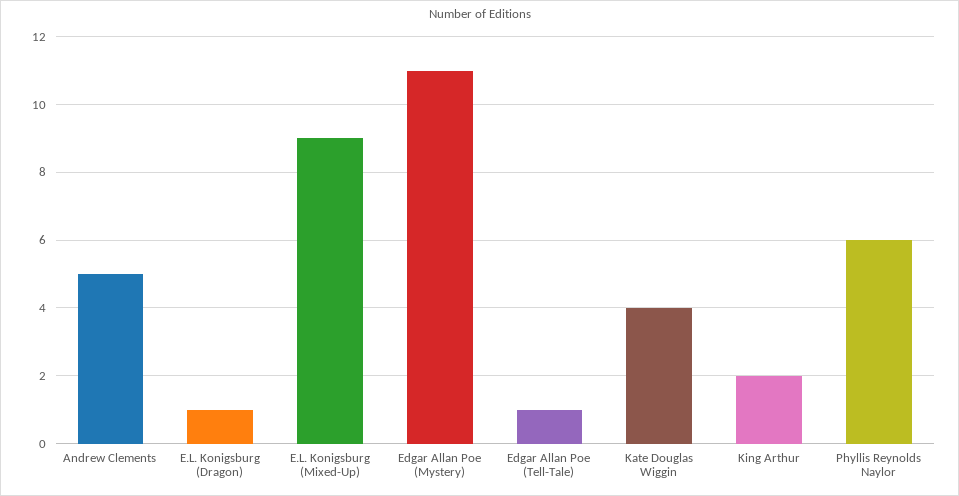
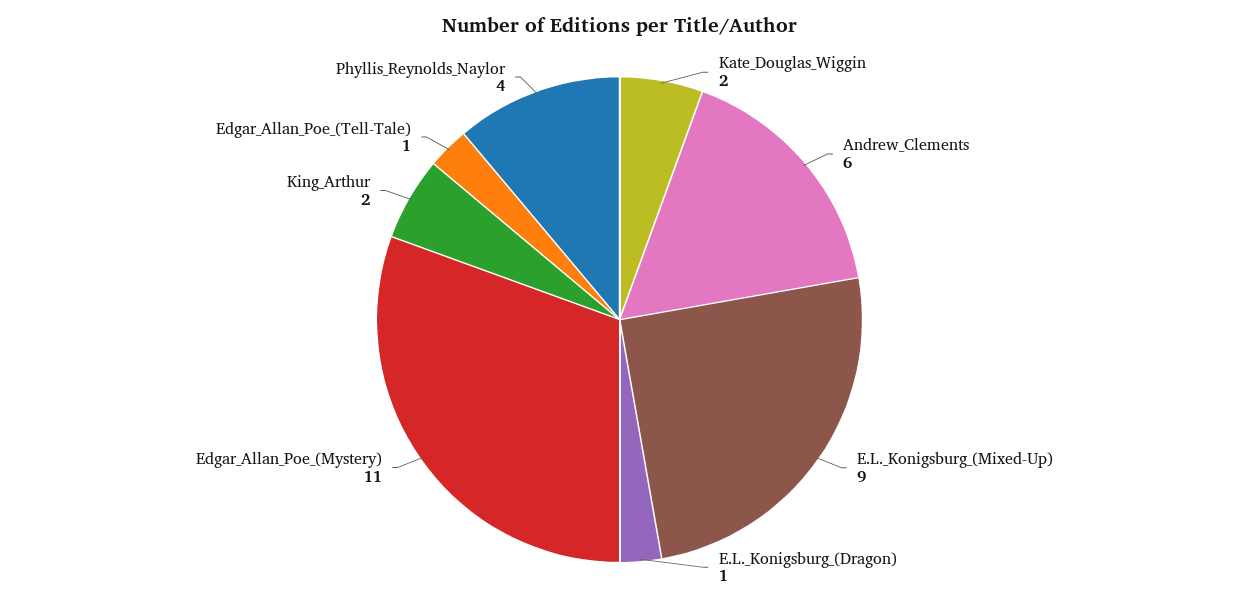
Andrew Clements: 5 -> 6
Kate Douglas Wiggin: 4 -> 2
Phyllis Reynolds Naylor: 6 -> 4

